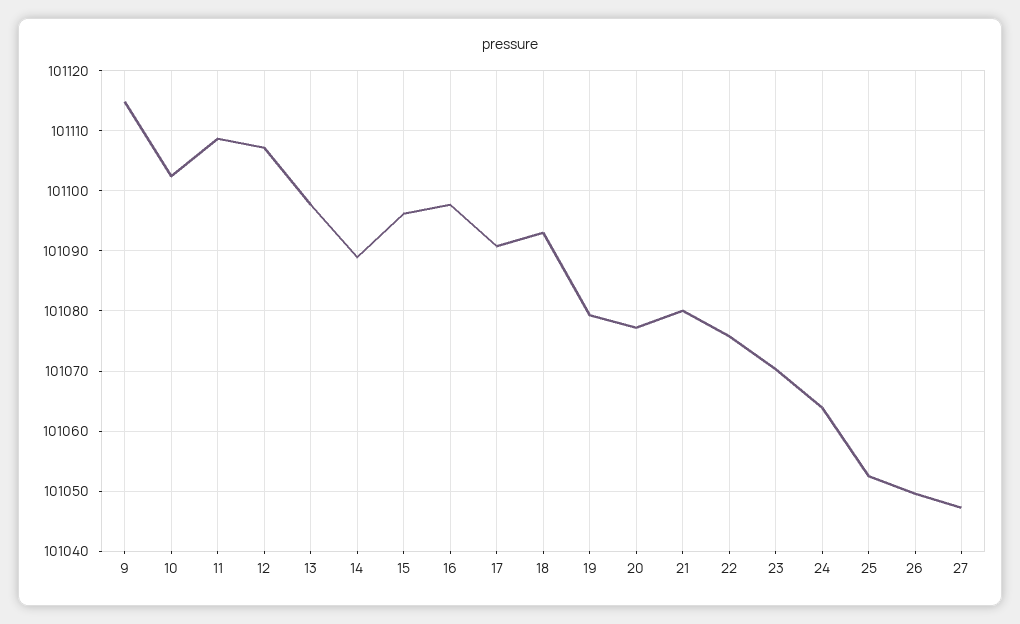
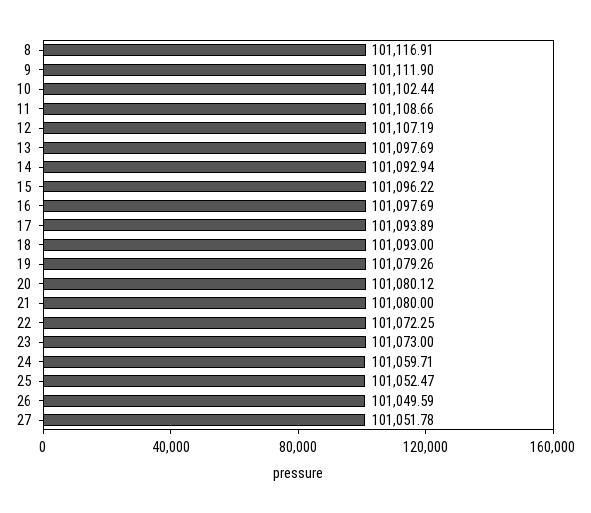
9: 101115 -> 101111.9
14: 101089 -> 101092.94
17: 101091 -> 101093.89
20: 101077 -> 101080.12
22: 101076 -> 101072.25
23: 101070 -> 101073
24: 101064 -> 101059.71
27: 101047 -> 101051.78
8: none -> 101116.91

